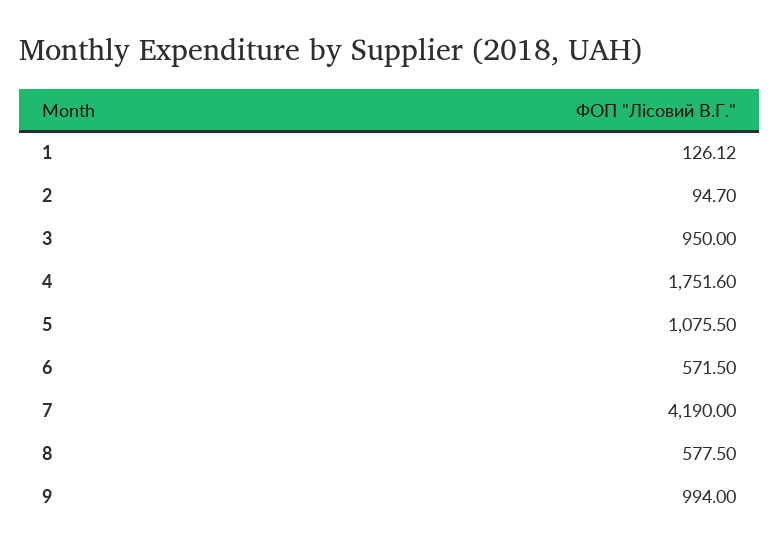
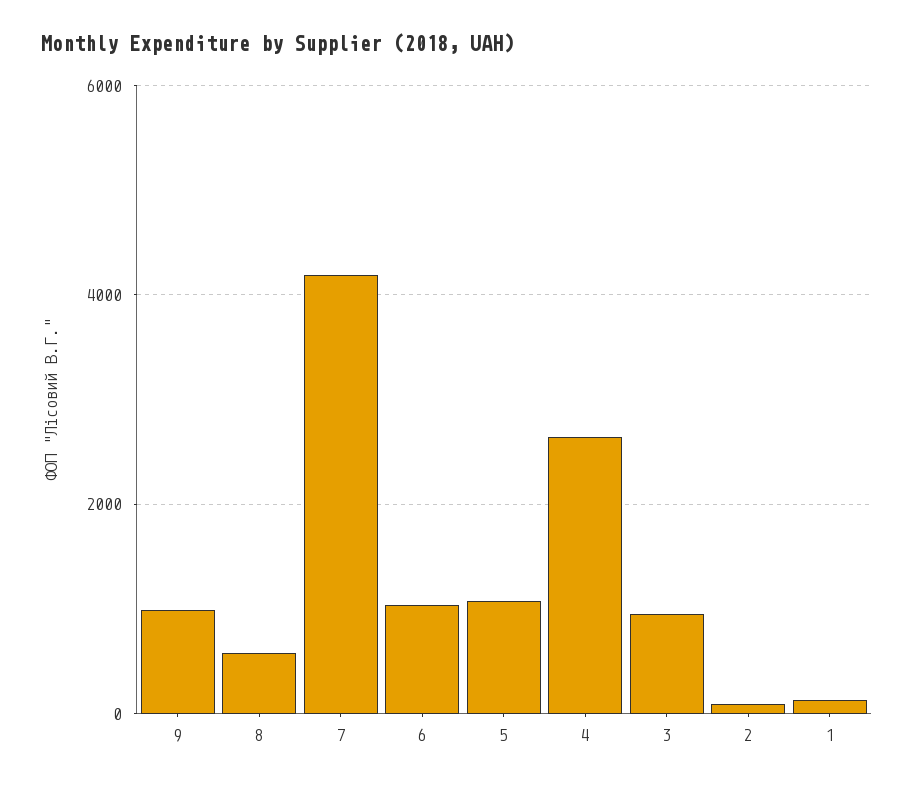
4: 1751.6 -> 2600
6: 571.5 -> 1000

